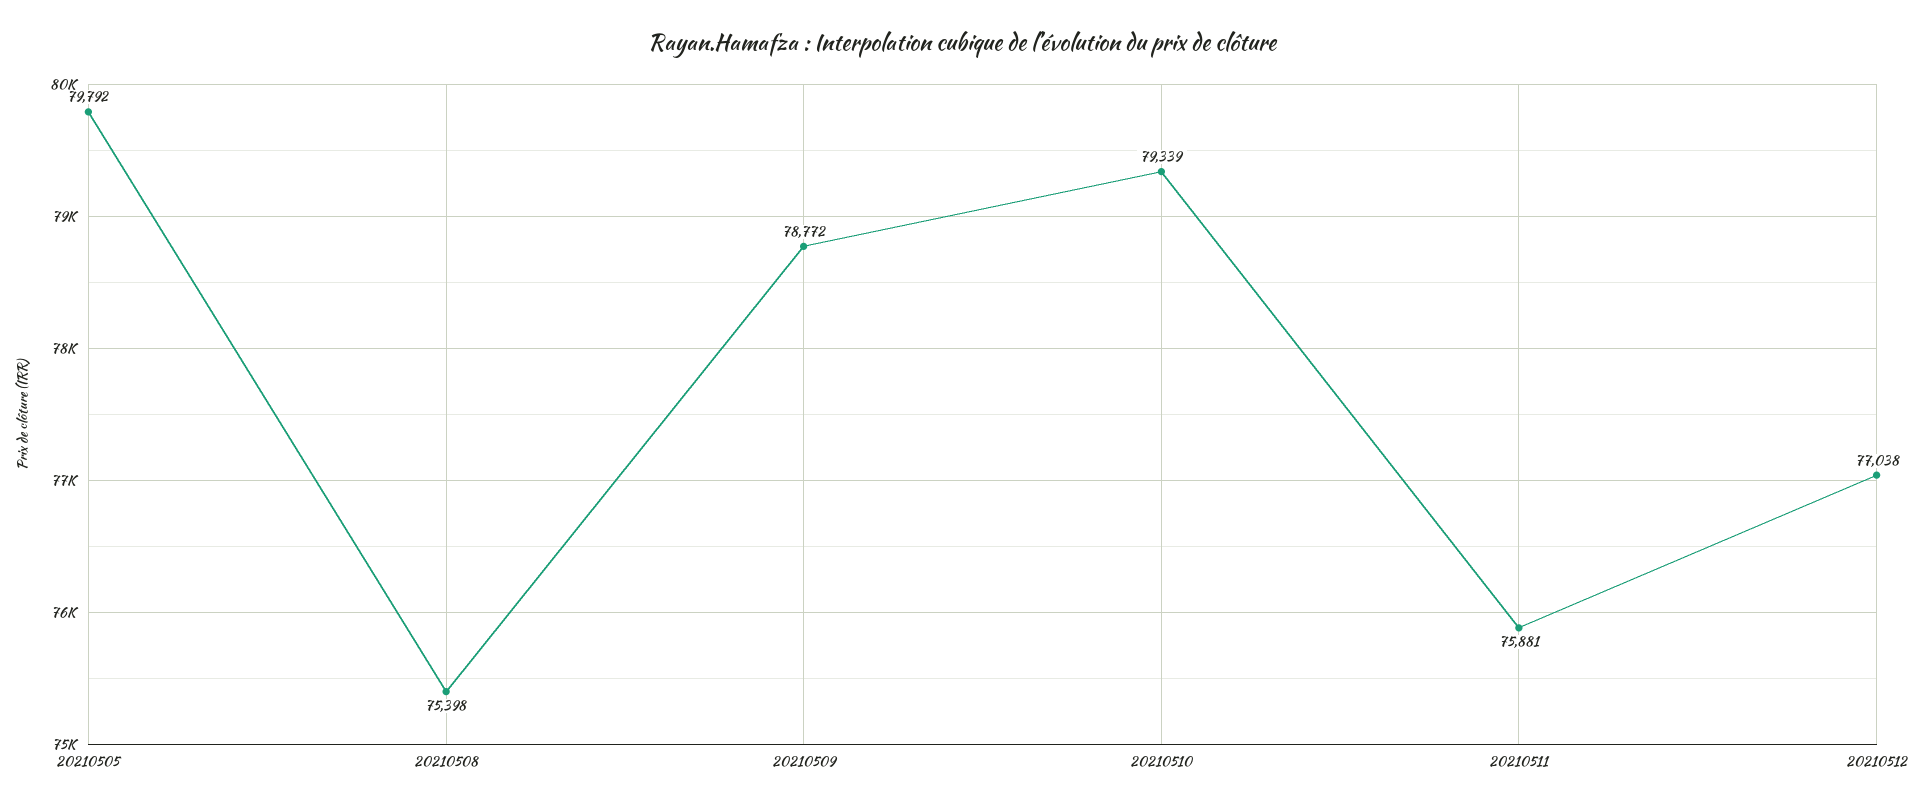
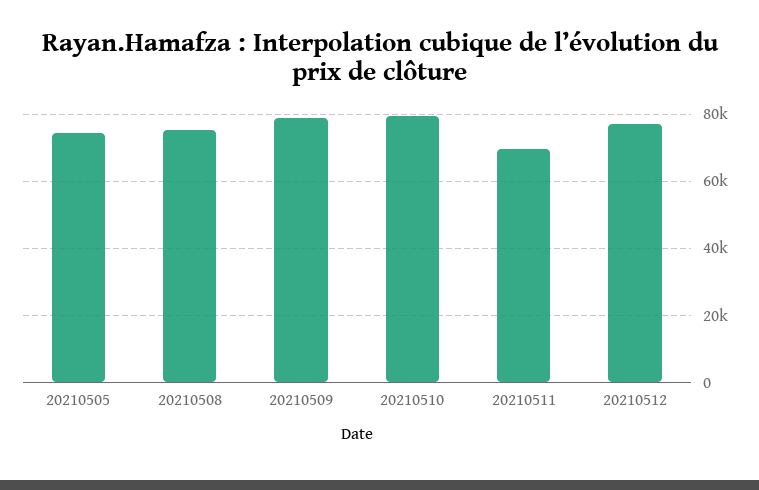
20210505: 79792 -> 74000
20210511: 75881 -> 70000

